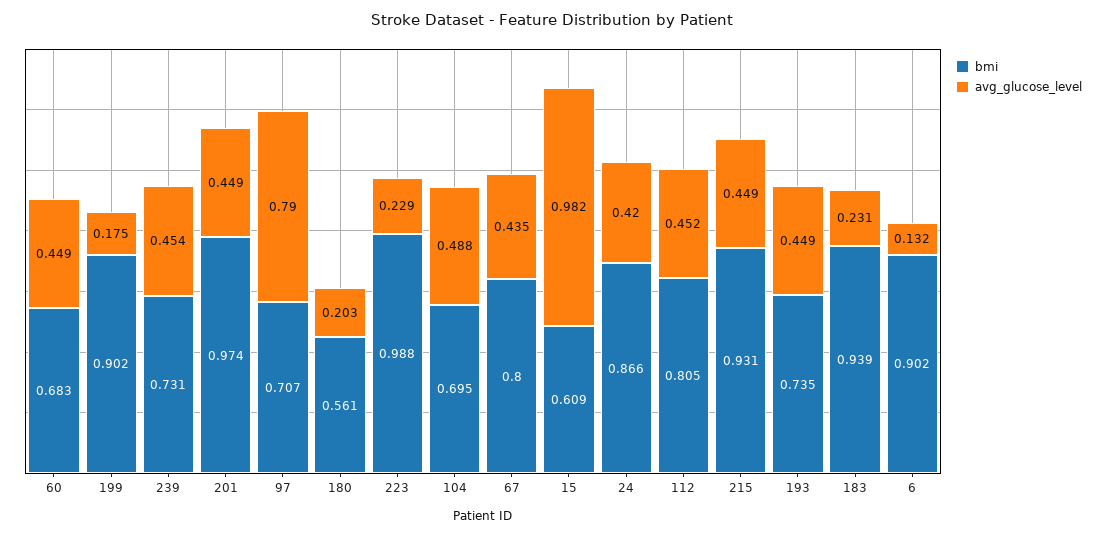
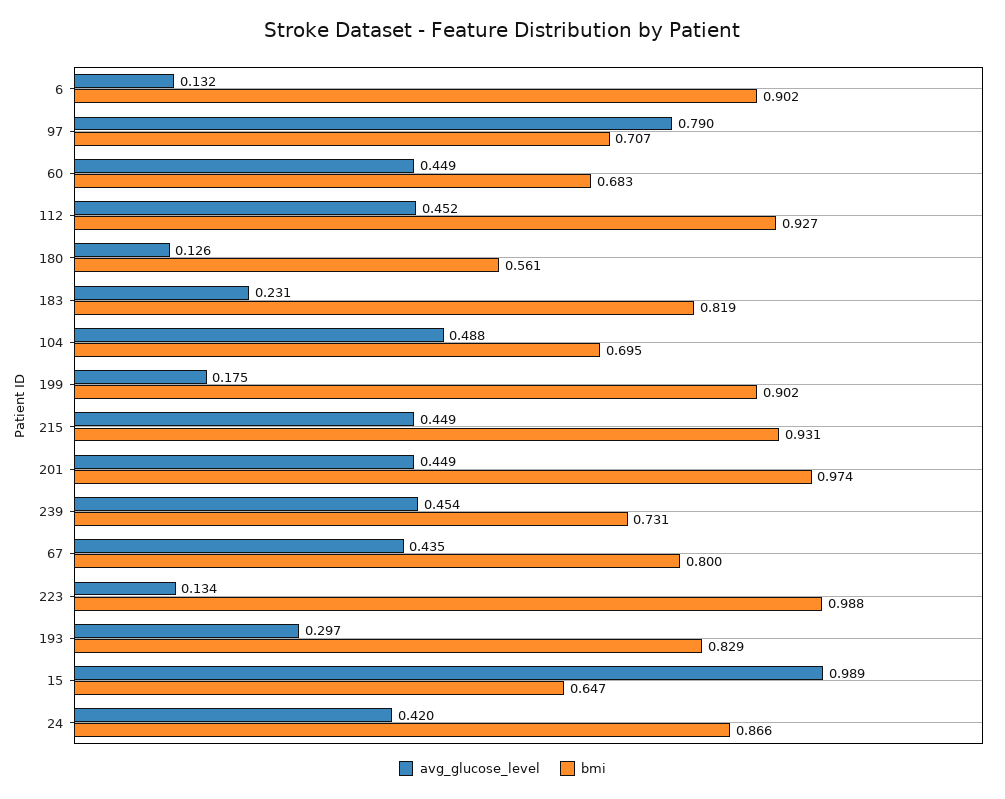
avg_glucose_level, 180: 0.203 -> 0.126
avg_glucose_level, 223: 0.229 -> 0.134
bmi, 15: 0.609 -> 0.647
avg_glucose_level, 15: 0.982 -> 0.989
bmi, 112: 0.805 -> 0.927
bmi, 193: 0.735 -> 0.829
avg_glucose_level, 193: 0.449 -> 0.297
bmi, 183: 0.939 -> 0.819

